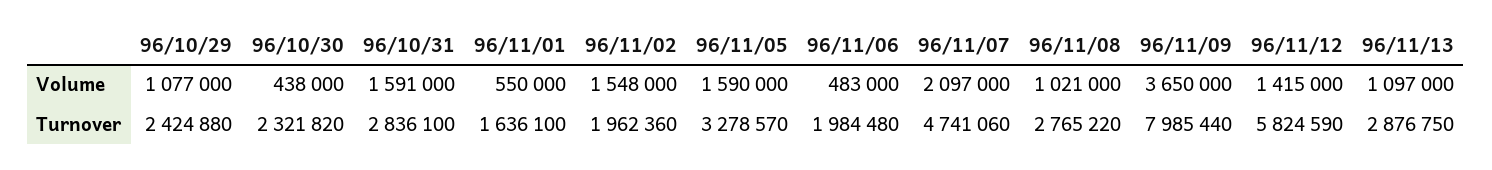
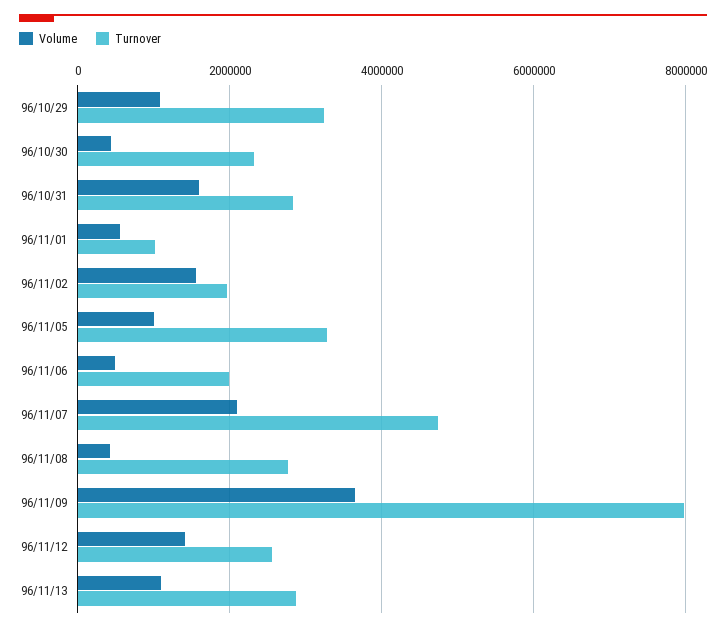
Volume, 96/11/05: 1590000 -> 1000000
Volume, 96/11/08: 1021000 -> 400000
Turnover, 96/10/29: 2424880 -> 3200000
Turnover, 96/11/01: 1636100 -> 1000000
Turnover, 96/11/12: 5824590 -> 2600000

